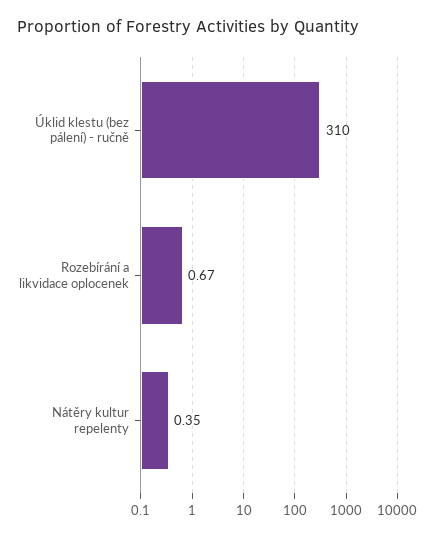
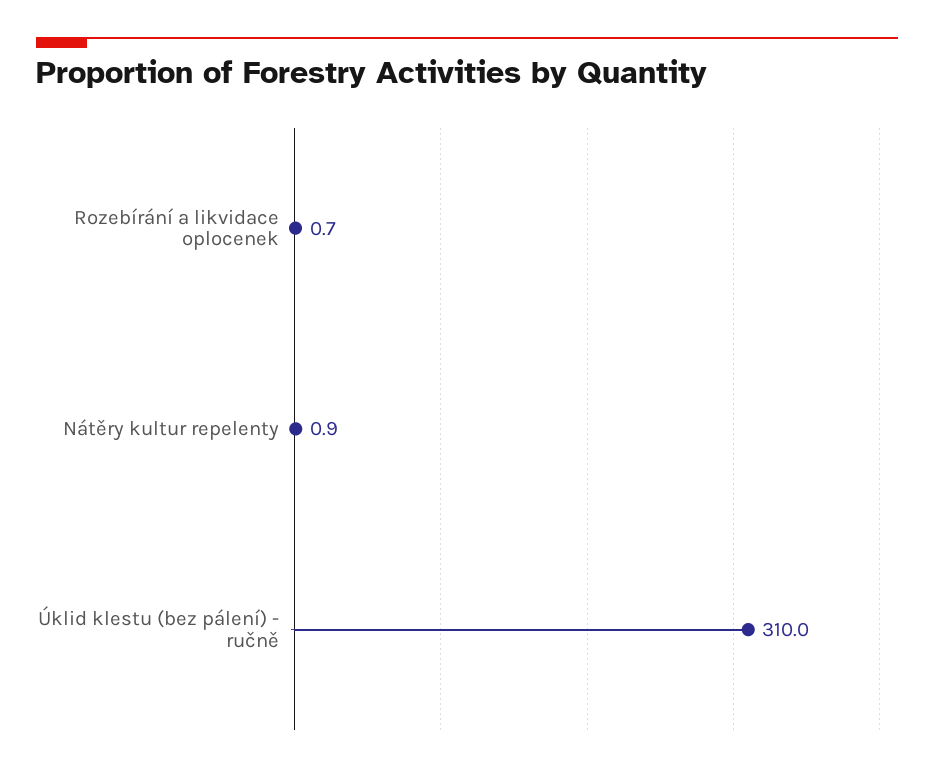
Nátěry kultur repelenty: 0.35 -> 0.9

